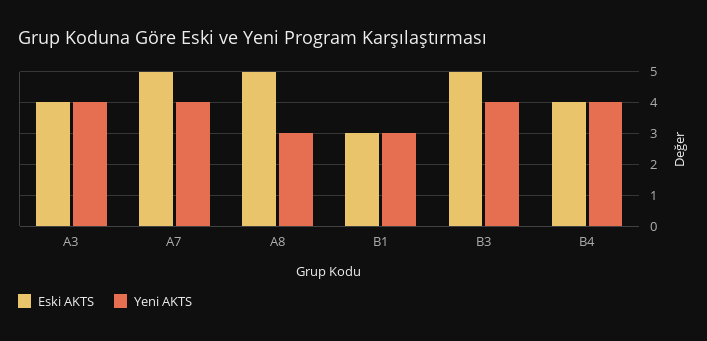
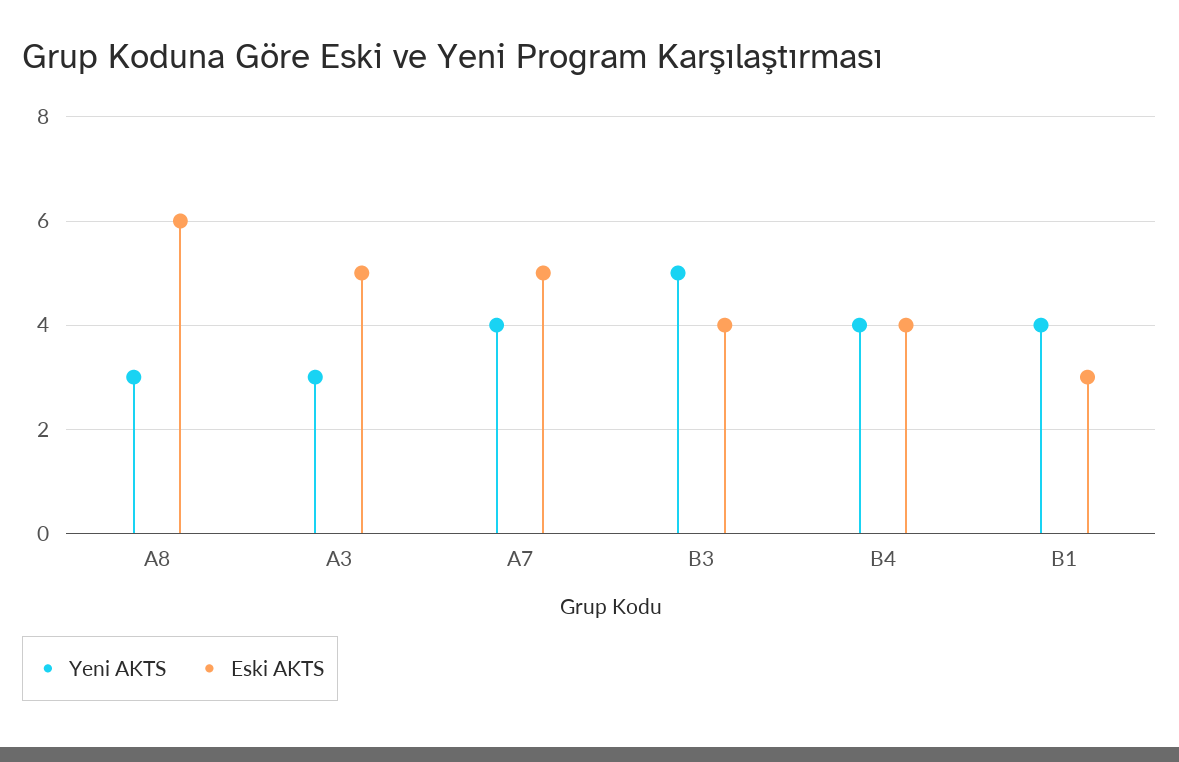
Eski AKTS, A3: 4 -> 5
Yeni AKTS, A3: 4 -> 3
Eski AKTS, A8: 5 -> 6
Yeni AKTS, B1: 3 -> 4
Eski AKTS, B3: 5 -> 4
Yeni AKTS, B3: 4 -> 5

